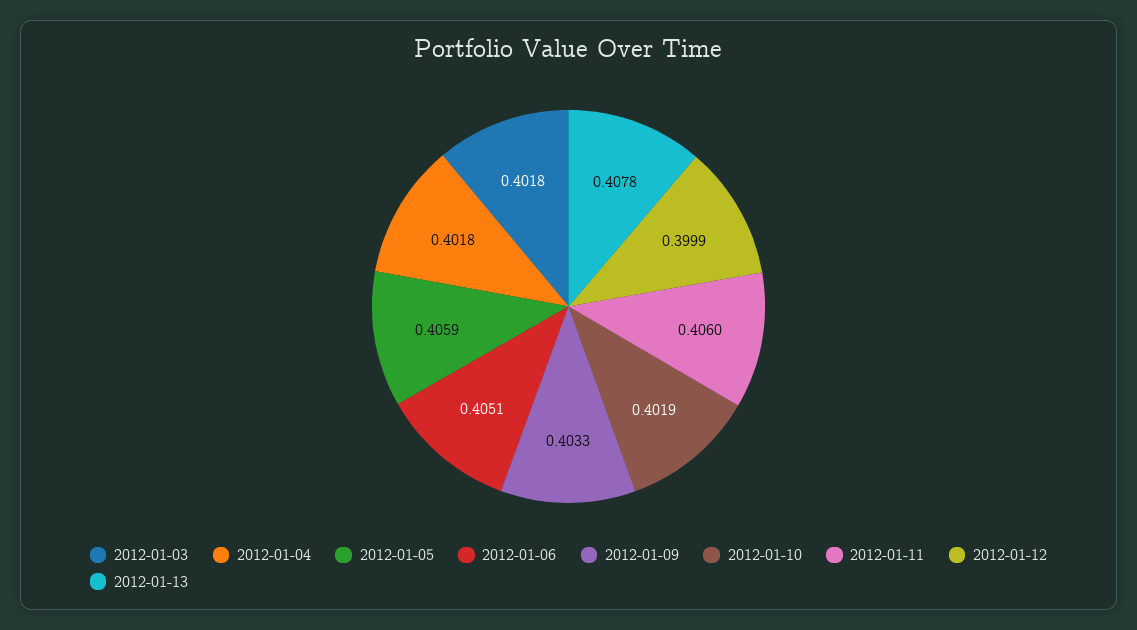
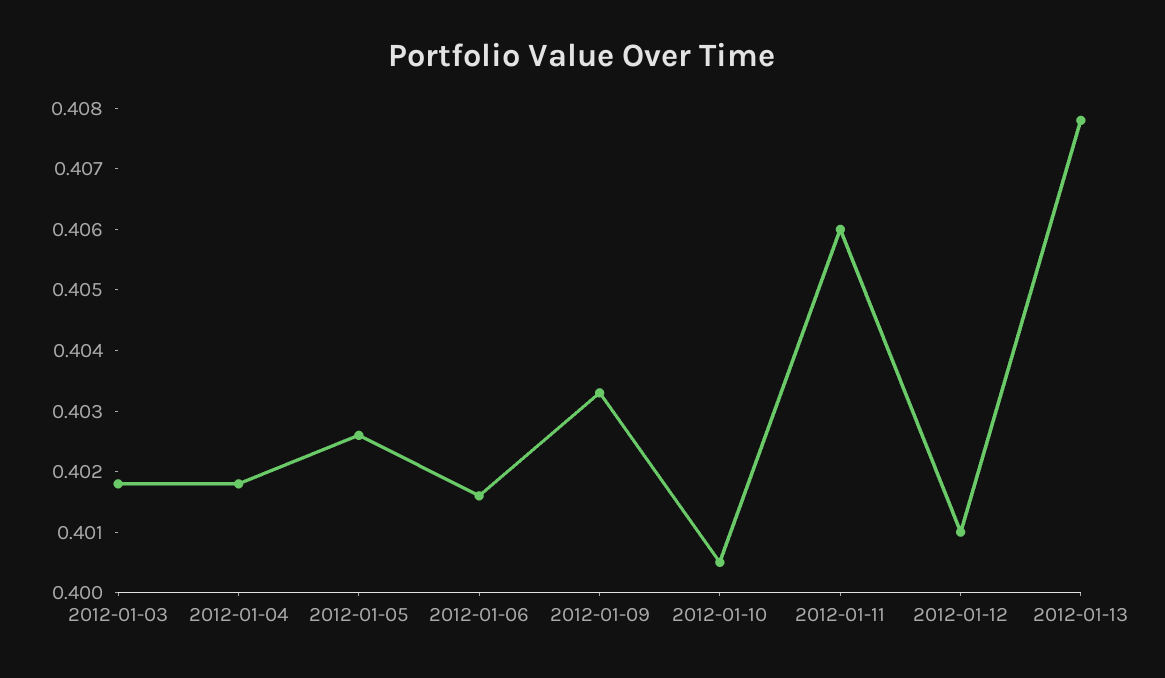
2012-01-05: 0.4059 -> 0.4025
2012-01-06: 0.4051 -> 0.4015
2012-01-10: 0.4019 -> 0.4005
2012-01-12: 0.3999 -> 0.401

